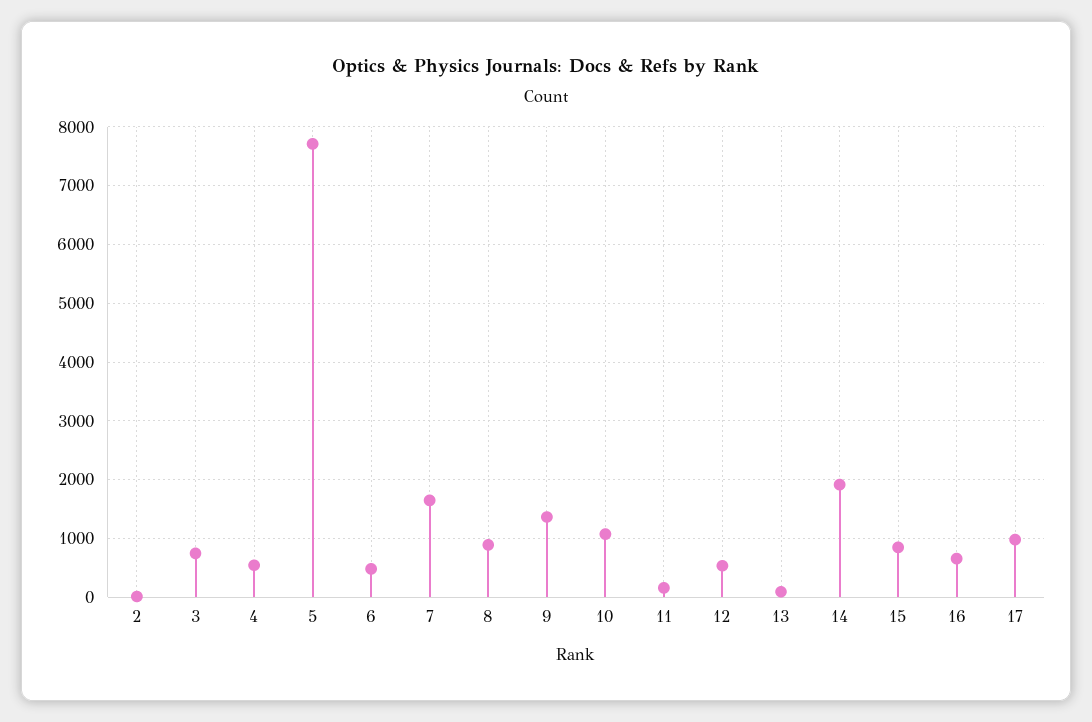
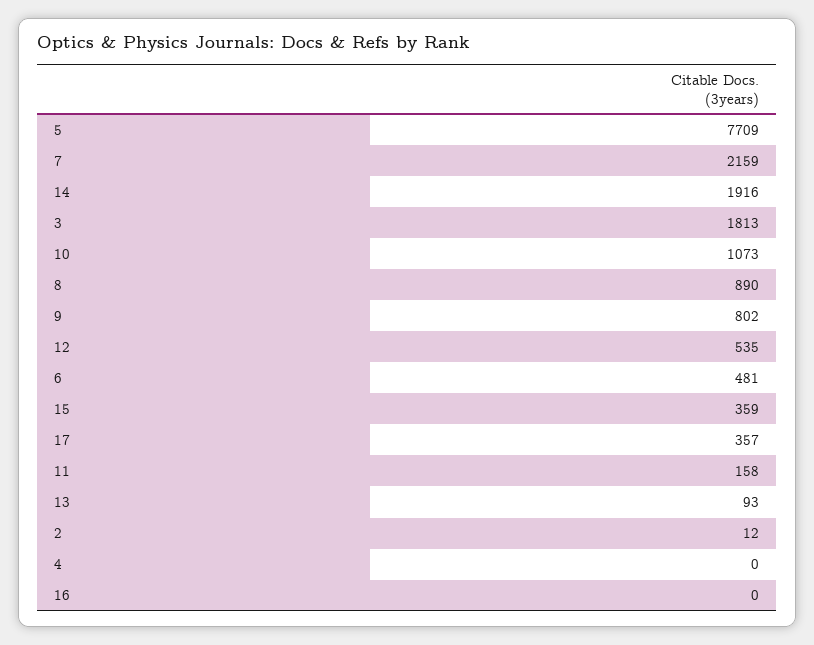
3: 800 -> 1813
4: 600 -> 0
7: 1600 -> 2159
9: 1400 -> 802
15: 800 -> 359
16: 600 -> 0
17: 1000 -> 357

